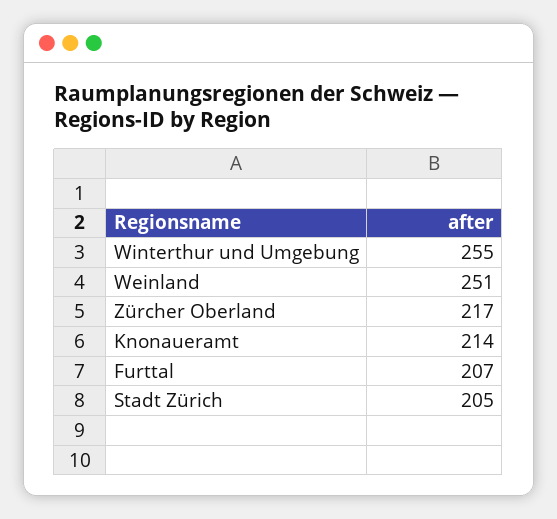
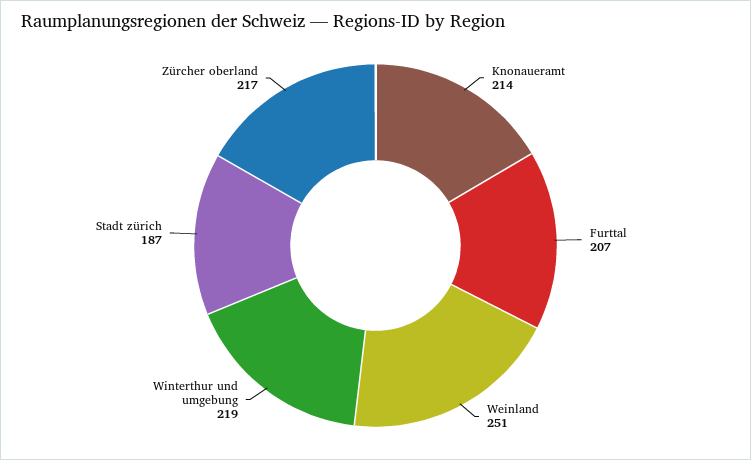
Winterthur und Umgebung: 255 -> 219
Stadt Zürich: 205 -> 187

